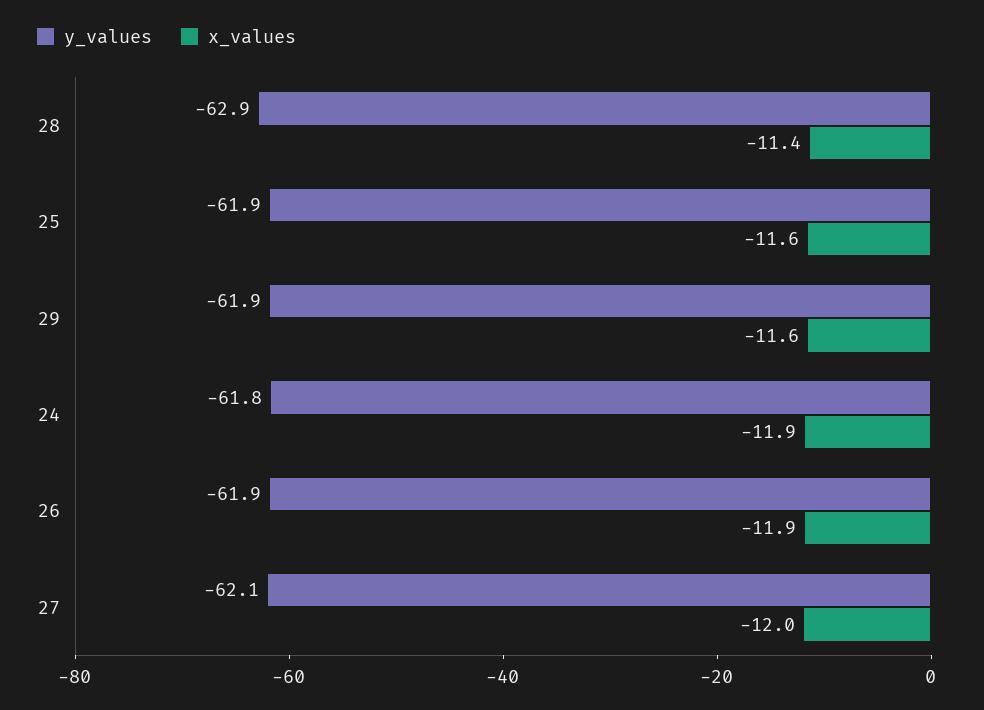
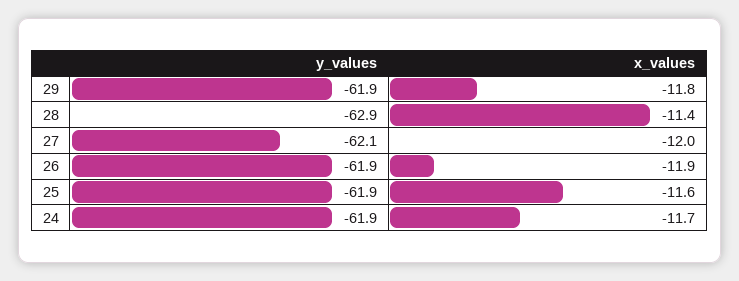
x_values, 29: -11.6 -> -11.8
y_values, 24: -61.8 -> -61.9
x_values, 24: -11.9 -> -11.7

